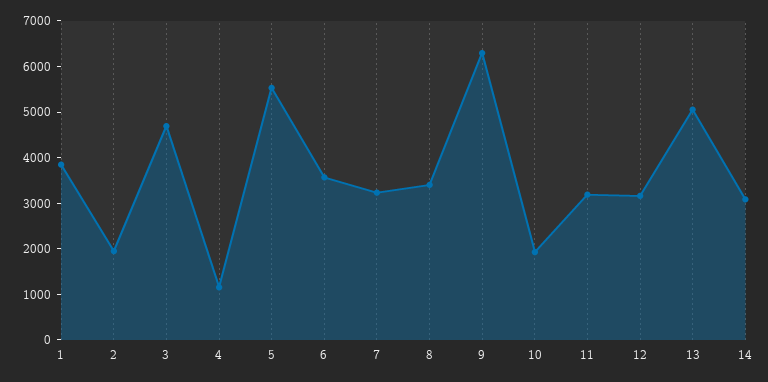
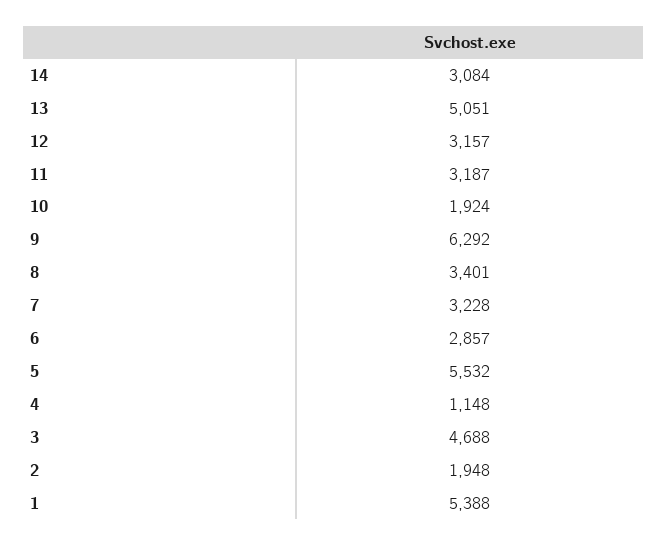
1: 3800 -> 5388
6: 3600 -> 2857

